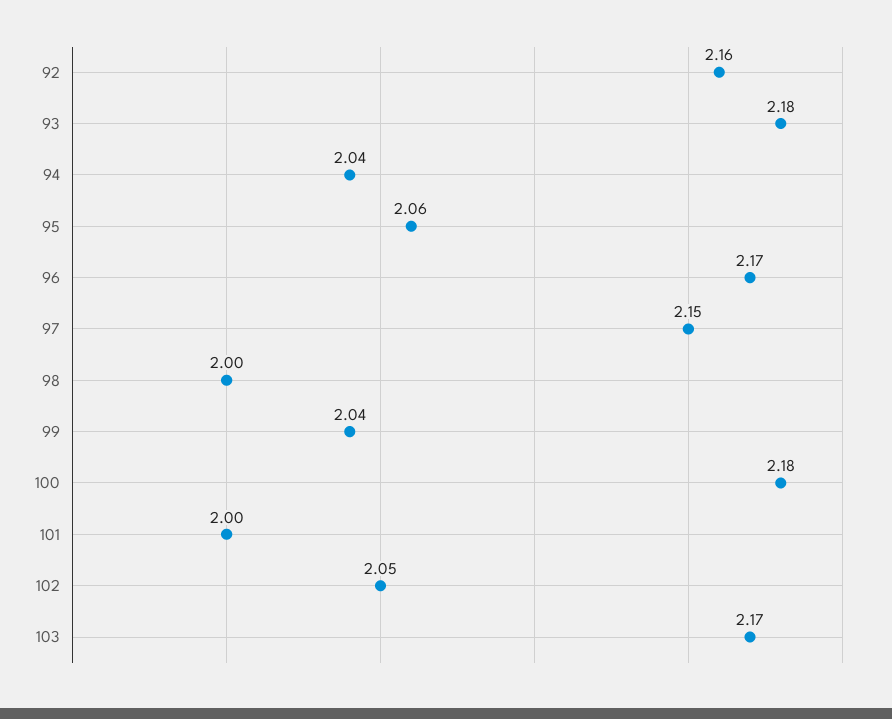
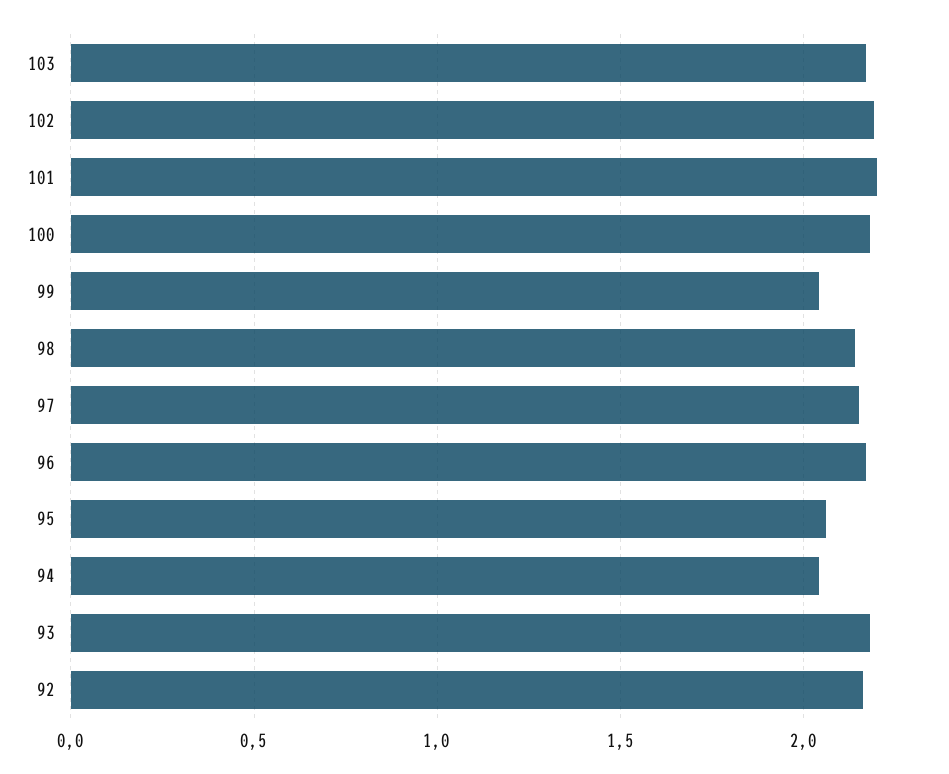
98: 2 -> 2.15
101: 2 -> 2.2
102: 2.05 -> 2.2

